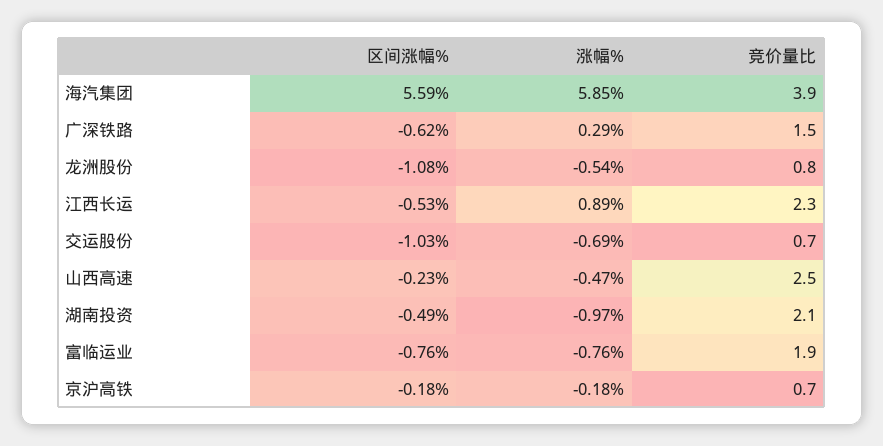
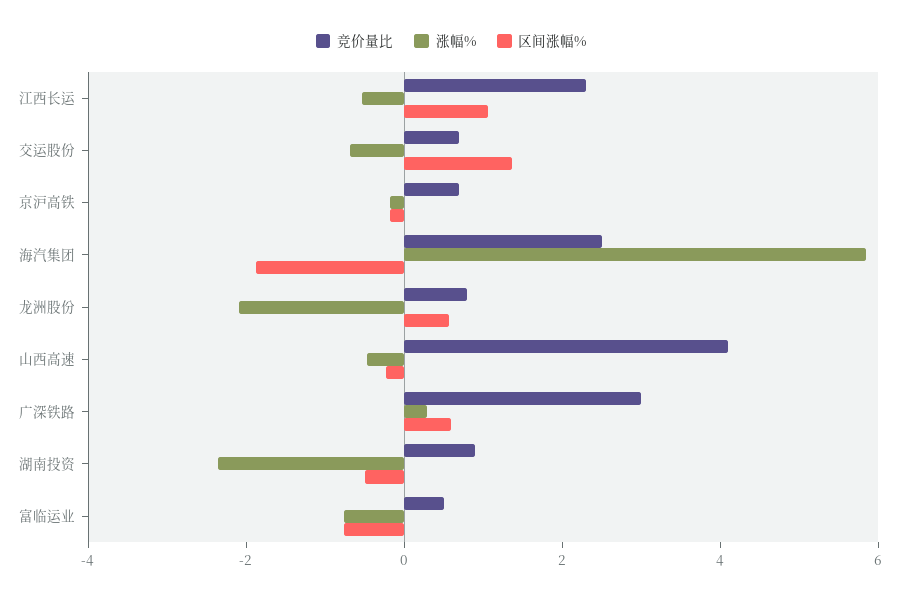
区间涨幅%, 海汽集团: 5.59 -> -2
竞价量比, 海汽集团: 3.9 -> 2.5
区间涨幅%, 广深铁路: -0.62 -> 0.5
竞价量比, 广深铁路: 1.5 -> 3
区间涨幅%, 龙洲股份: -1.08 -> 0.5
涨幅%, 龙洲股份: -0.54 -> -2
区间涨幅%, 江西长运: -0.53 -> 1
涨幅%, 江西长运: 0.89 -> -0.5
区间涨幅%, 交运股份: -1.03 -> 1.5
竞价量比, 山西高速: 2.5 -> 4
涨幅%, 湖南投资: -0.97 -> -2.5
竞价量比, 湖南投资: 2.1 -> 1
竞价量比, 富临运业: 1.9 -> 0.5

